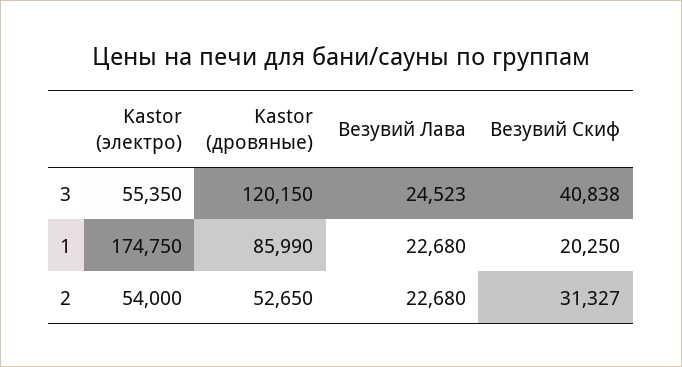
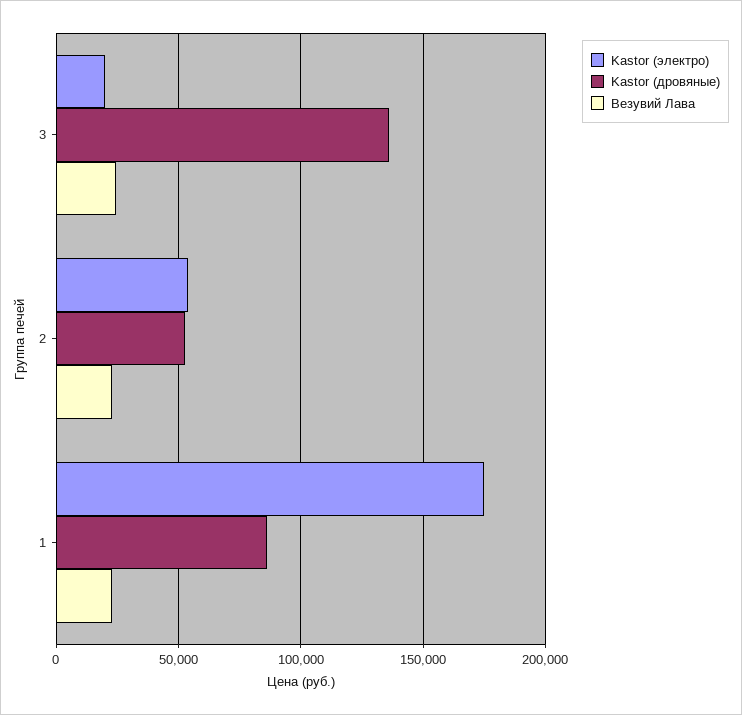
Kastor (электро), 3: 55350 -> 20000
Kastor (дровяные), 3: 120150 -> 135000
Везувий Скиф, 3: 40838 -> none
Везувий Скиф, 1: 20250 -> none
Везувий Скиф, 2: 31327 -> none

